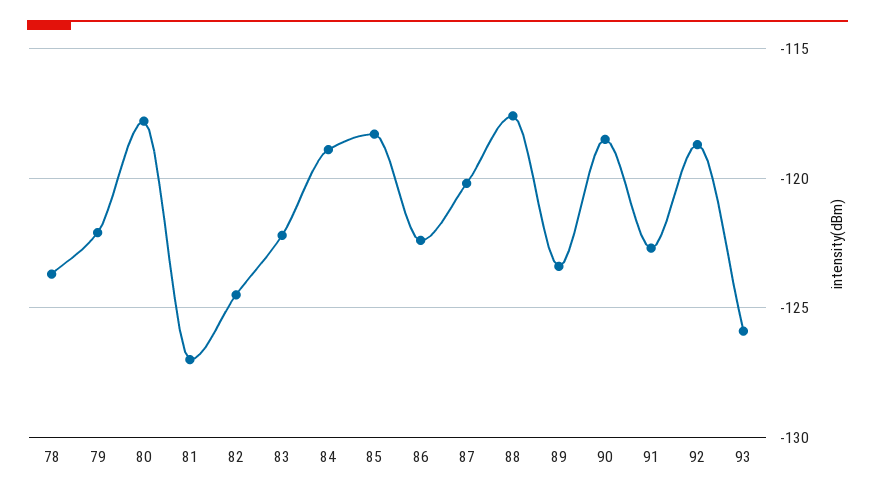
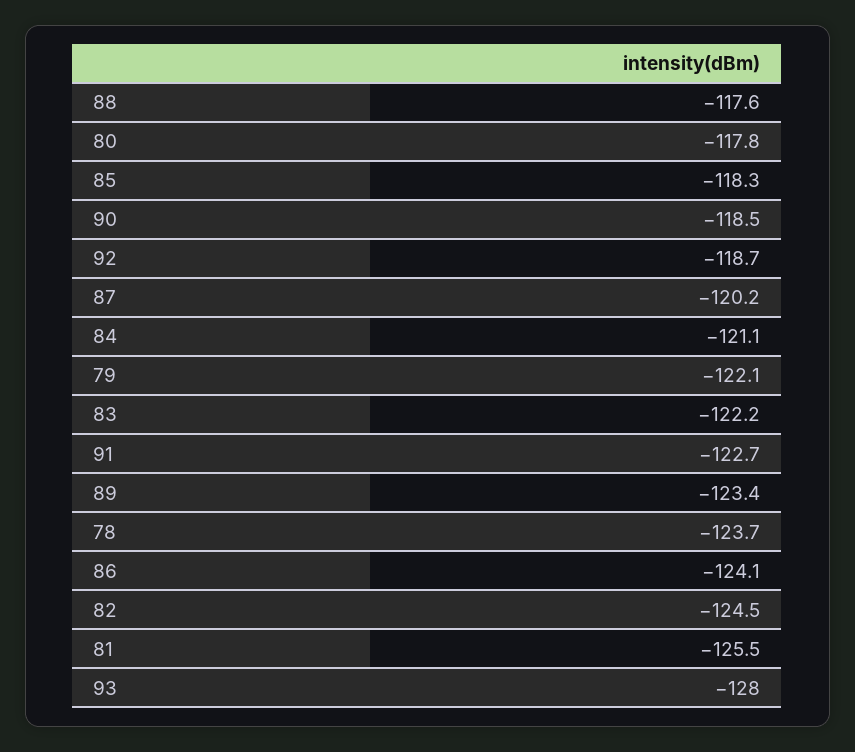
81: -127 -> -125.5
84: -119 -> -121.1
86: -122.5 -> -124.1
93: -126 -> -128

